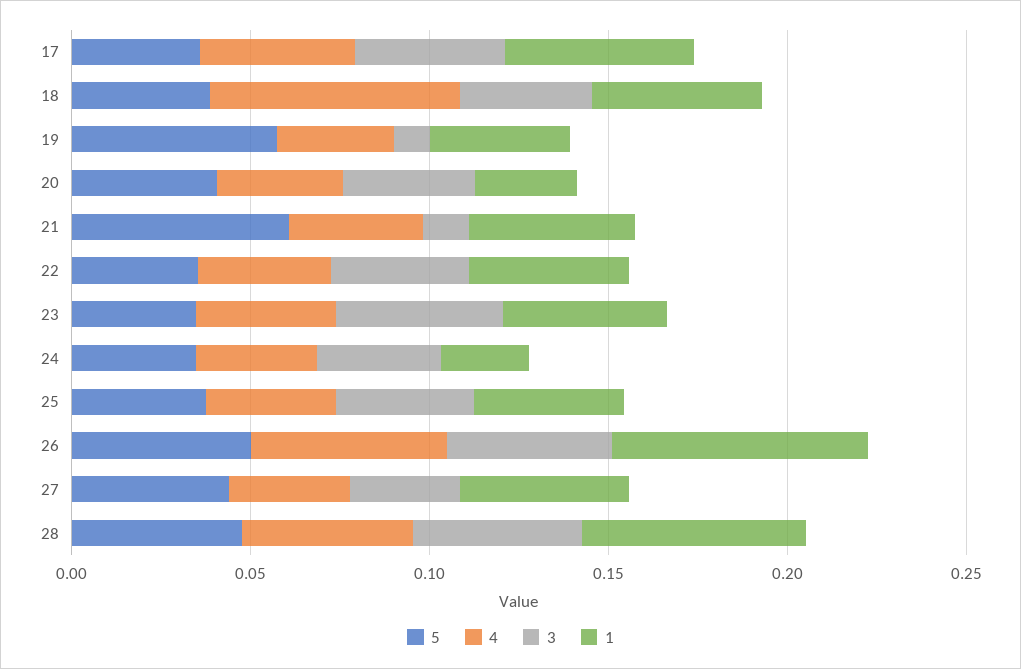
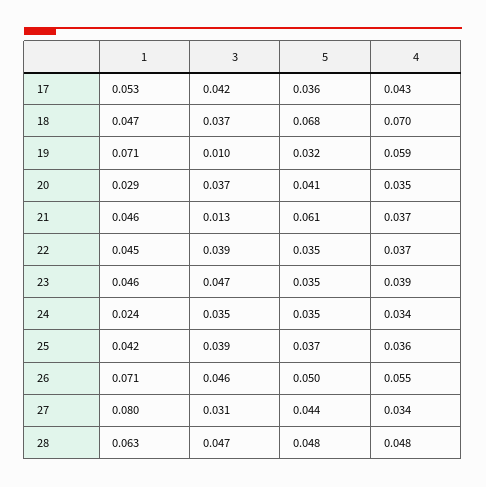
5, 18: 0.04 -> 0.068
5, 19: 0.06 -> 0.032
4, 19: 0.03 -> 0.059
1, 19: 0.04 -> 0.071
1, 27: 0.05 -> 0.08

